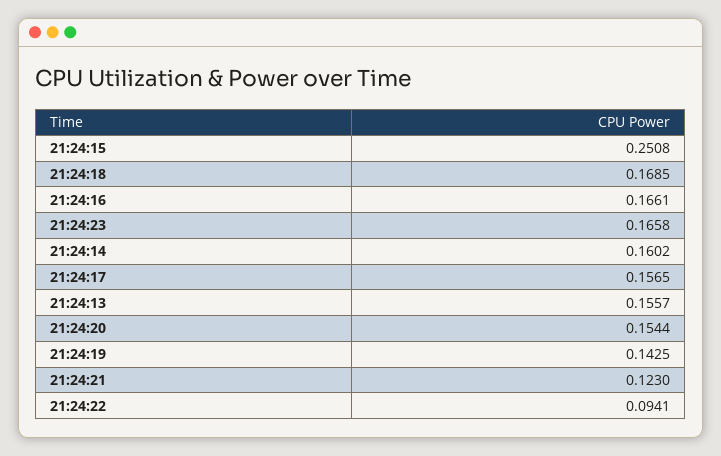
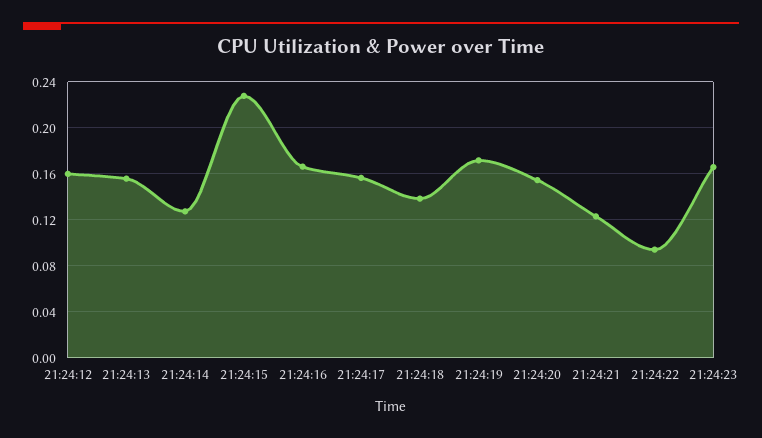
21:24:15: 0.2508 -> 0.23
21:24:18: 0.1685 -> 0.14
21:24:14: 0.1602 -> 0.13
21:24:19: 0.1425 -> 0.17
21:24:12: none -> 0.16

